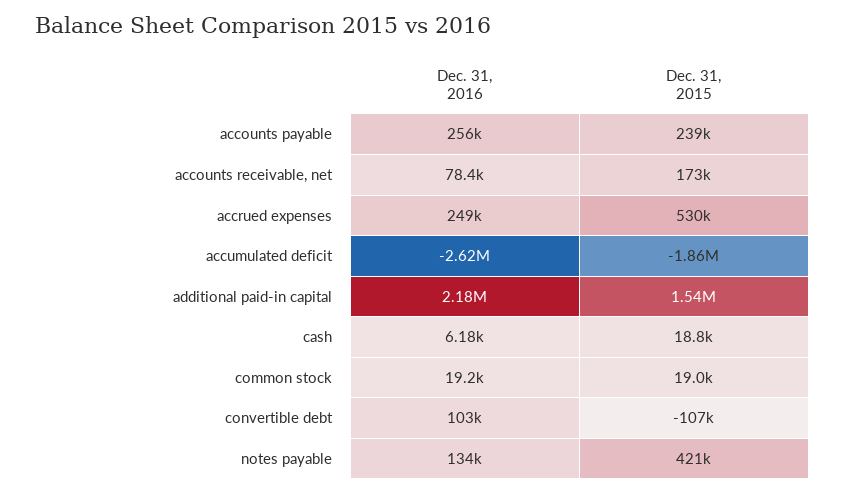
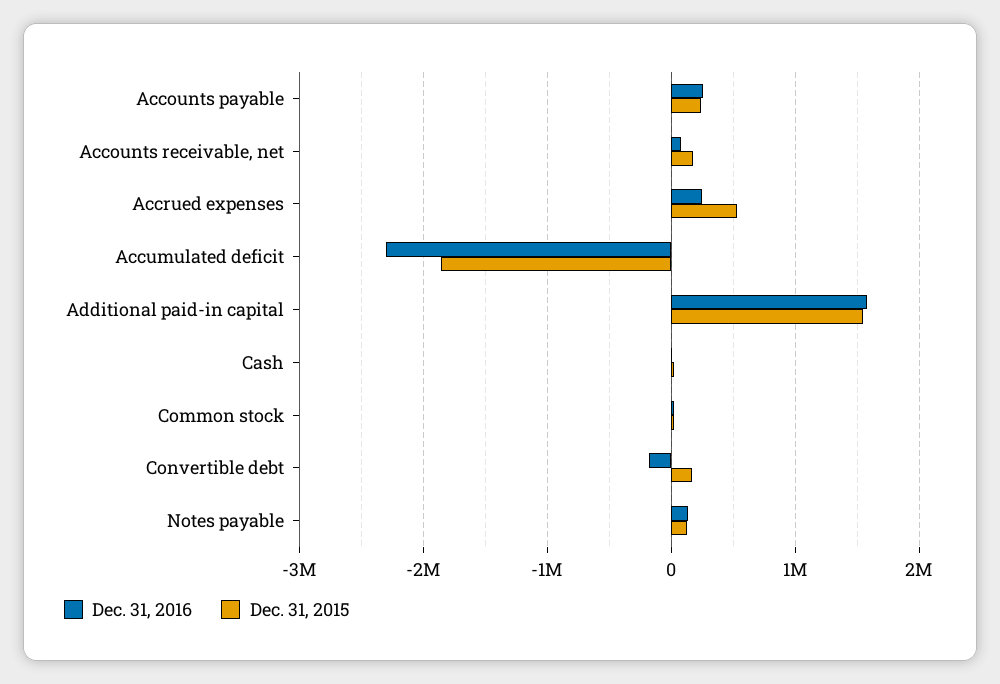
Dec. 31, 2016, accumulated deficit: -2620000 -> -2300000
Dec. 31, 2016, additional paid-in capital: 2180000 -> 1600000
Dec. 31, 2016, convertible debt: 103000 -> -200000
Dec. 31, 2015, convertible debt: -107000 -> 200000
Dec. 31, 2015, notes payable: 421000 -> 100000

